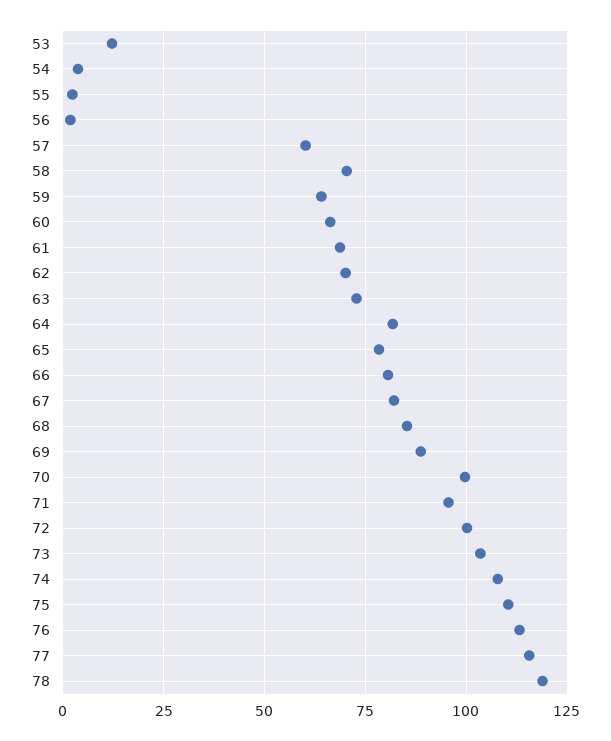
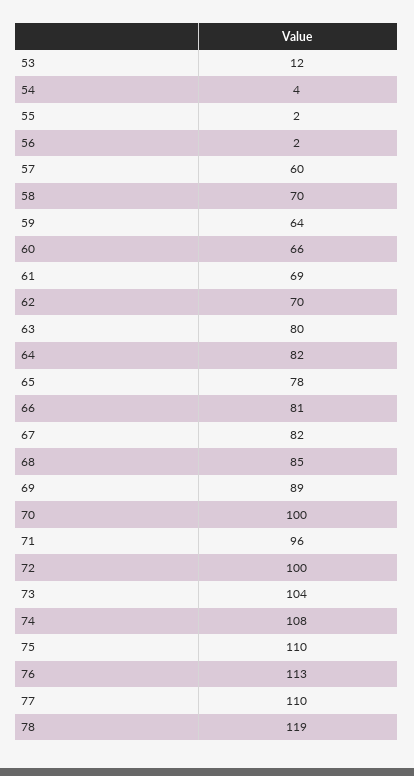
63: 72.5 -> 80
77: 115 -> 110

